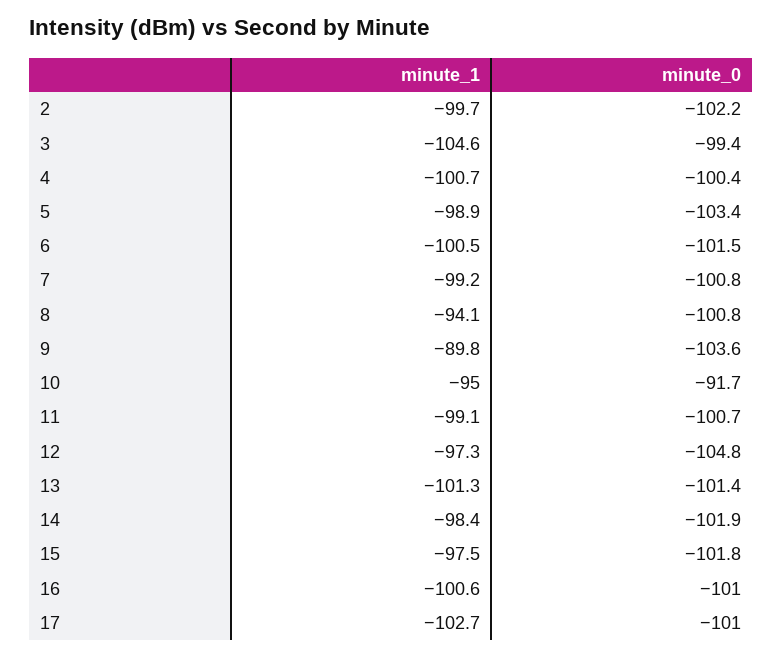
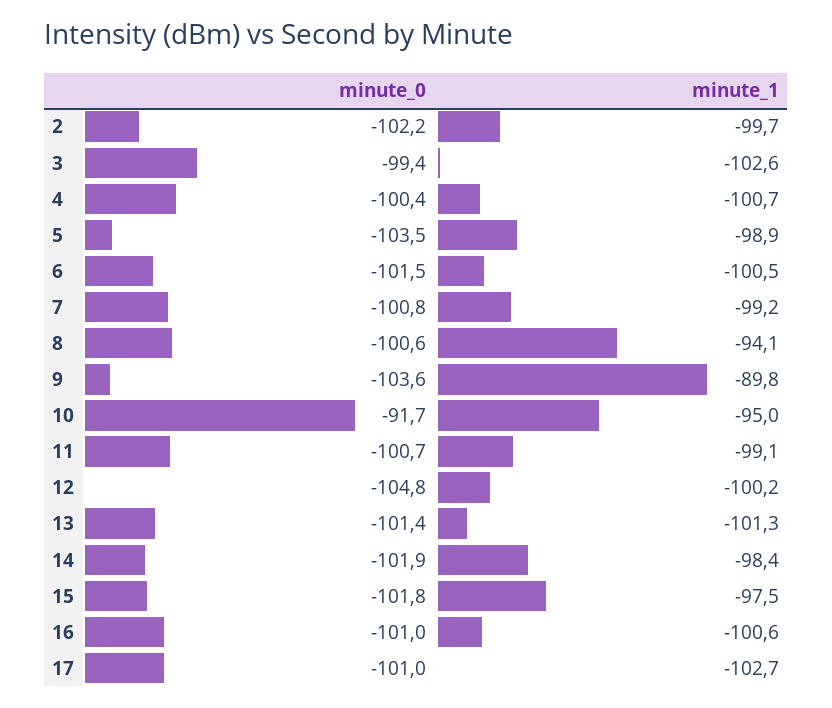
minute_1, 3: -104.6 -> -102.6
minute_0, 5: -103.4 -> -103.5
minute_0, 8: -100.8 -> -100.6
minute_1, 12: -97.3 -> -100.2

